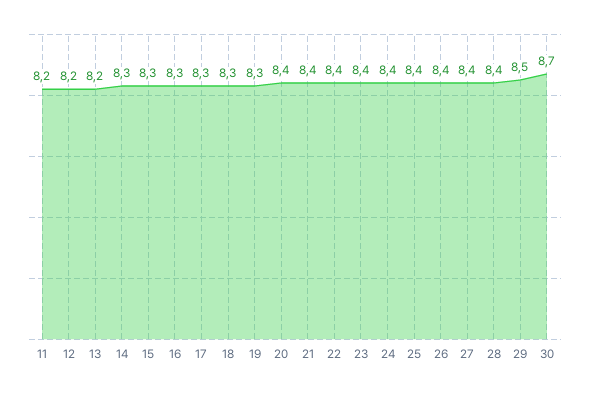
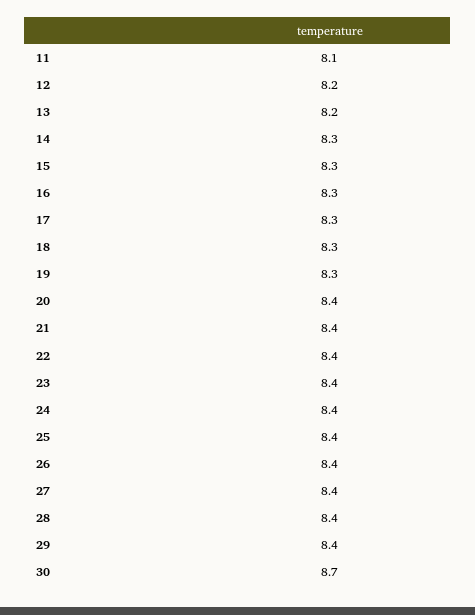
11: 8.2 -> 8.1
29: 8.5 -> 8.4

